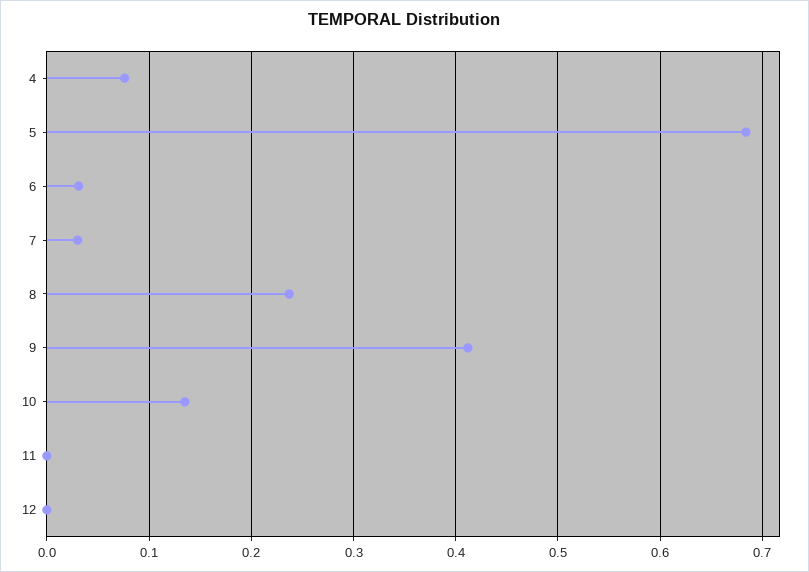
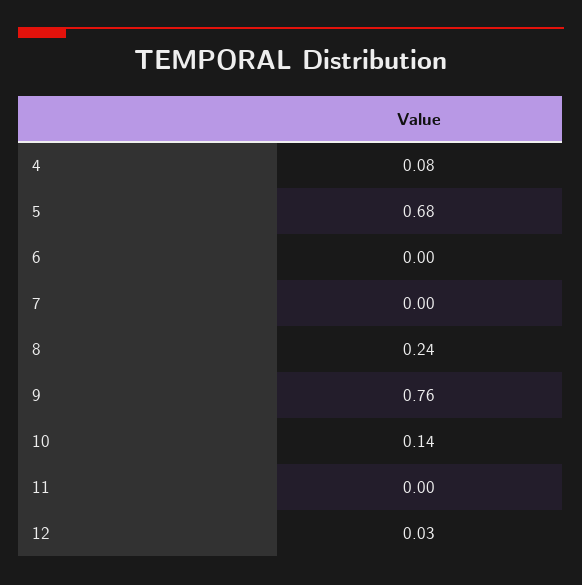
6: 0.03 -> 0
7: 0.03 -> 0
9: 0.41 -> 0.76
12: 0 -> 0.03

